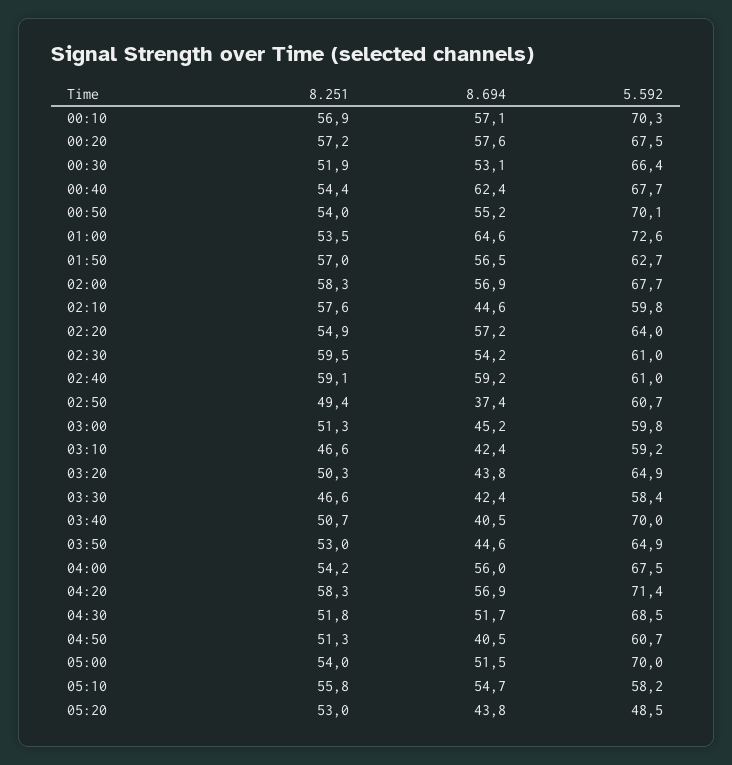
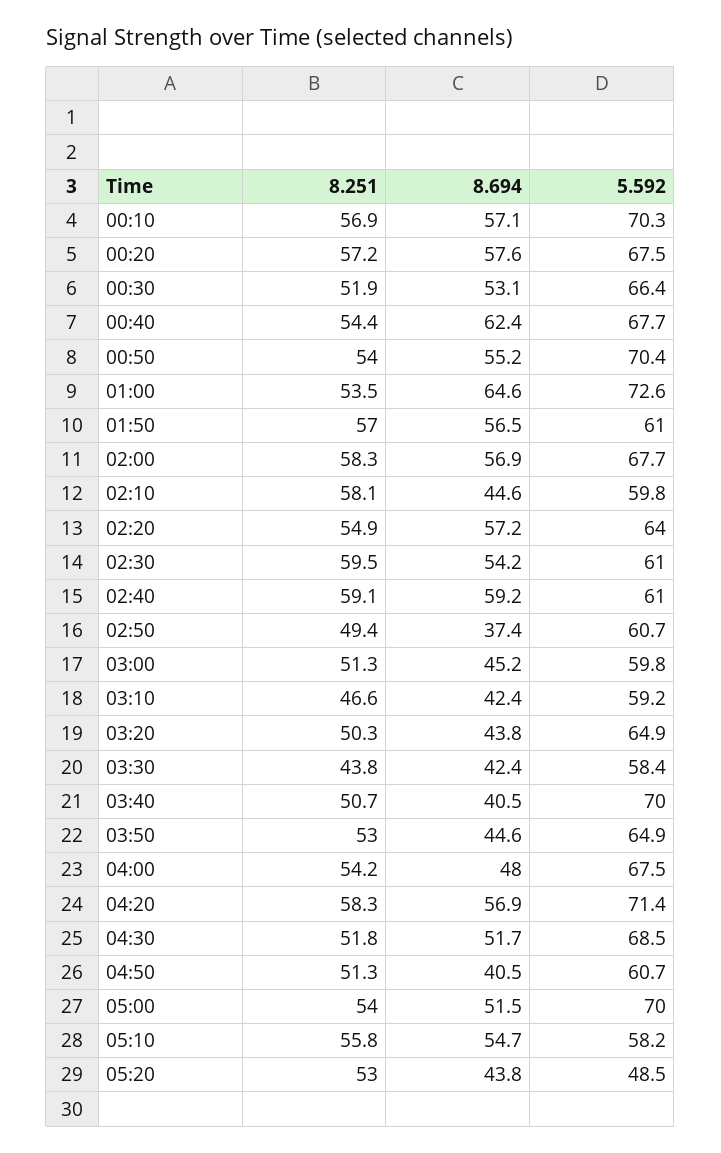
5.592, 00:50: 70.1 -> 70.4
5.592, 01:50: 62.7 -> 61
8.251, 02:10: 57.6 -> 58.1
8.251, 03:30: 46.6 -> 43.8
8.694, 04:00: 56 -> 48

